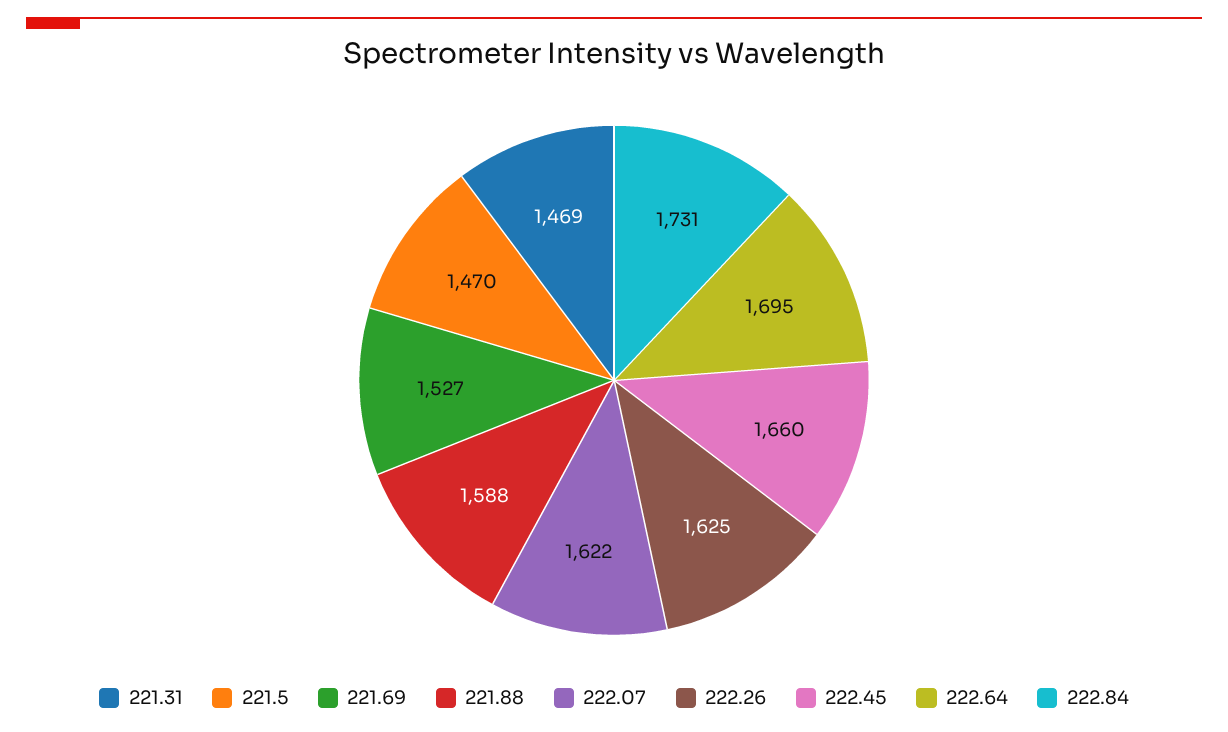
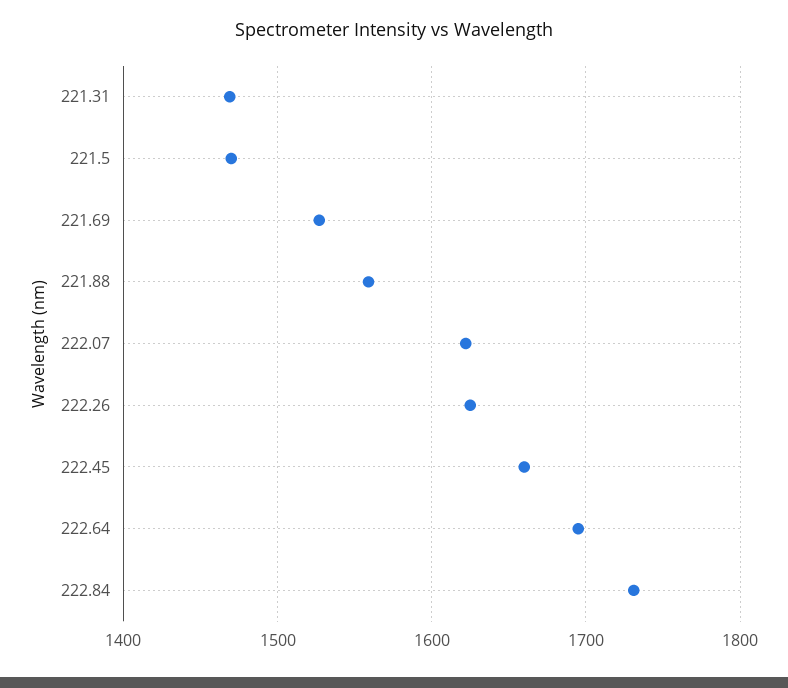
221.88: 1588 -> 1560

